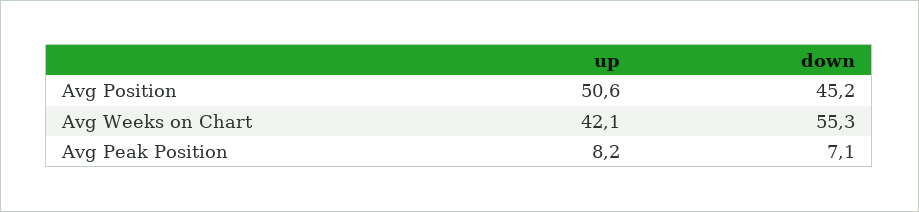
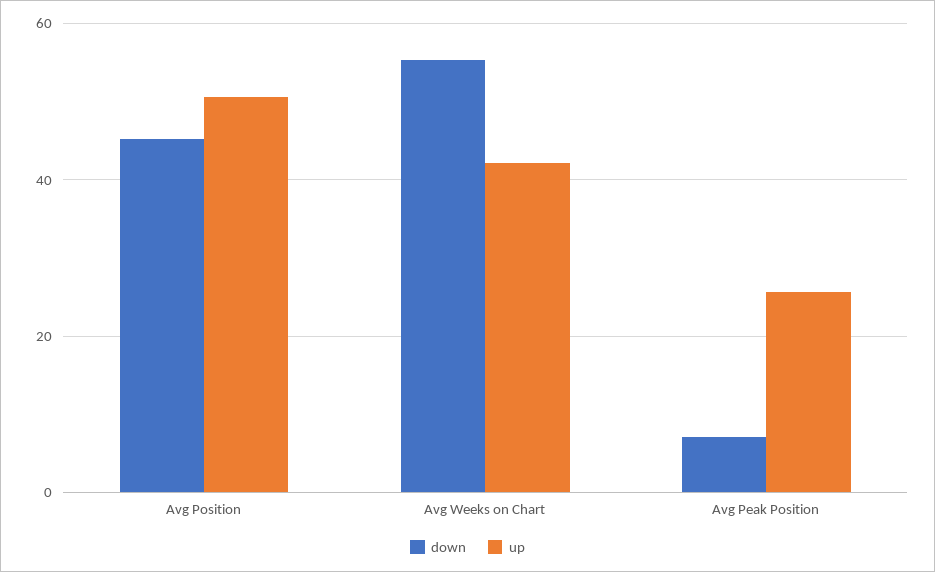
up, Avg Peak Position: 8.2 -> 26

